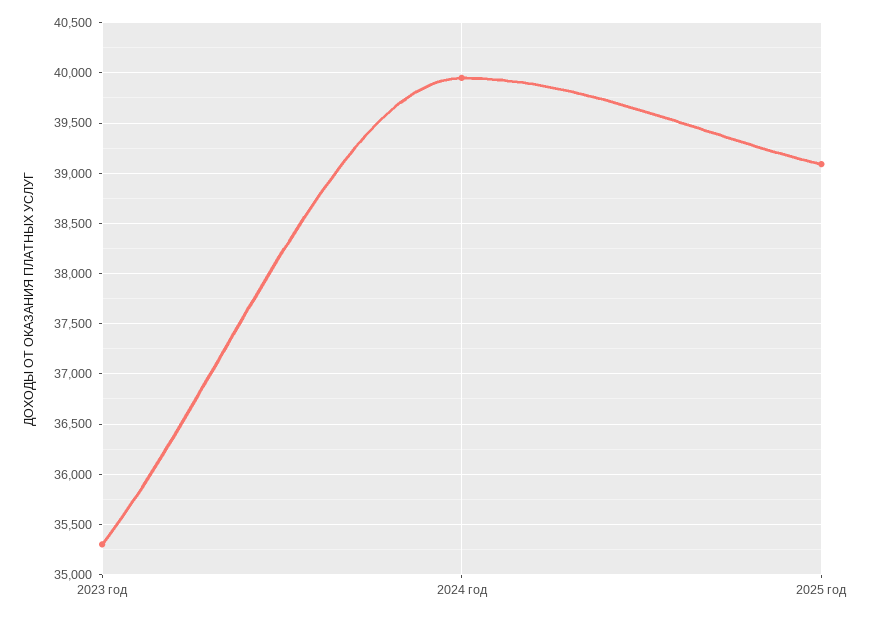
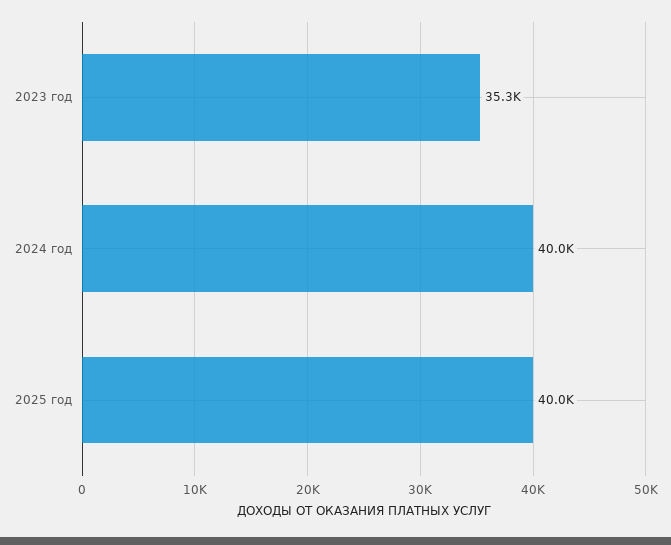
2025 год: 39100 -> 40000

